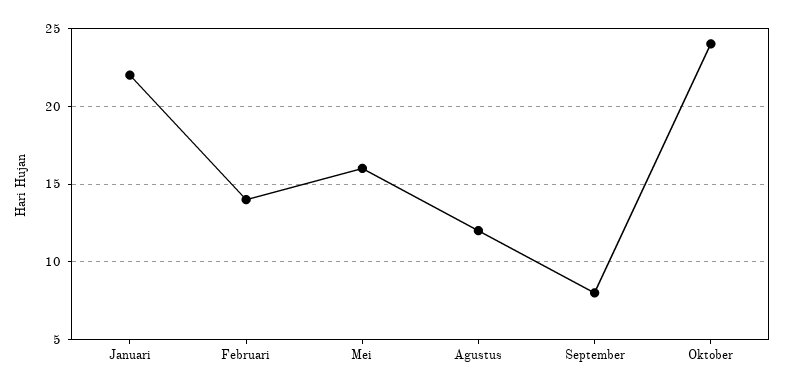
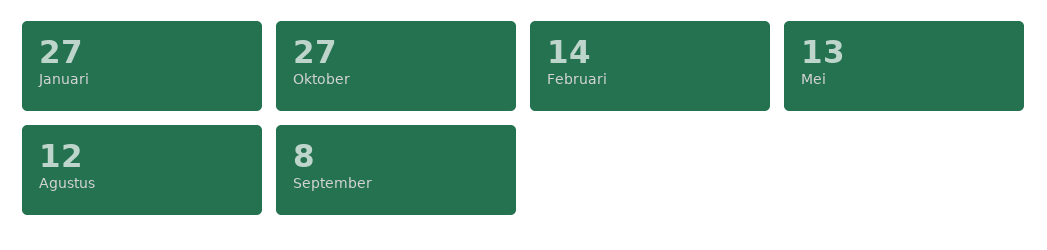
Januari: 22 -> 27
Mei: 16 -> 13
Oktober: 24 -> 27

